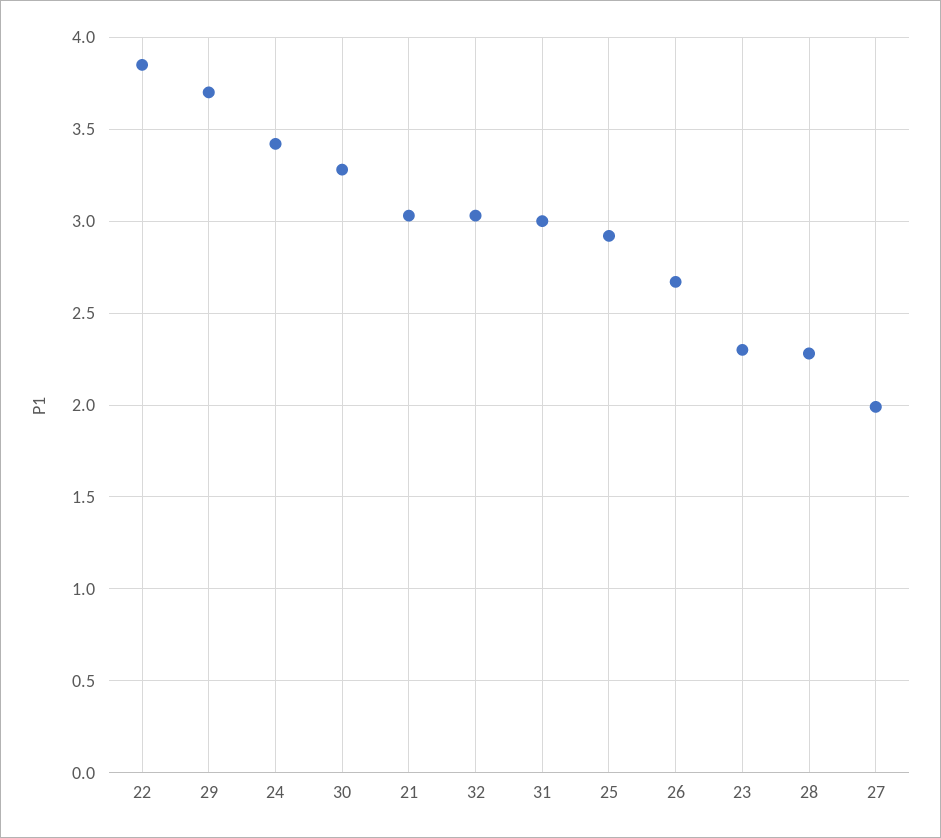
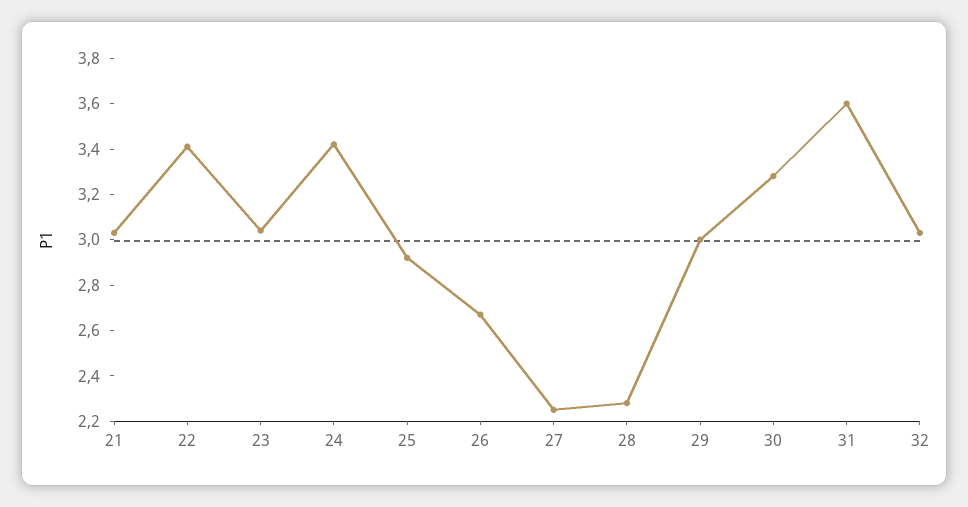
22: 3.85 -> 3.4
29: 3.7 -> 3
31: 3 -> 3.6
23: 2.3 -> 3.05
27: 2 -> 2.25

